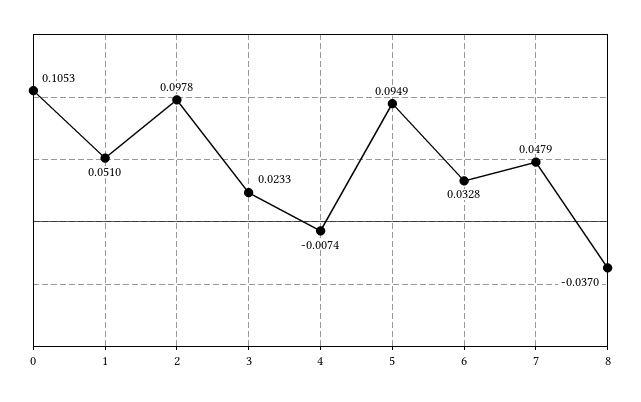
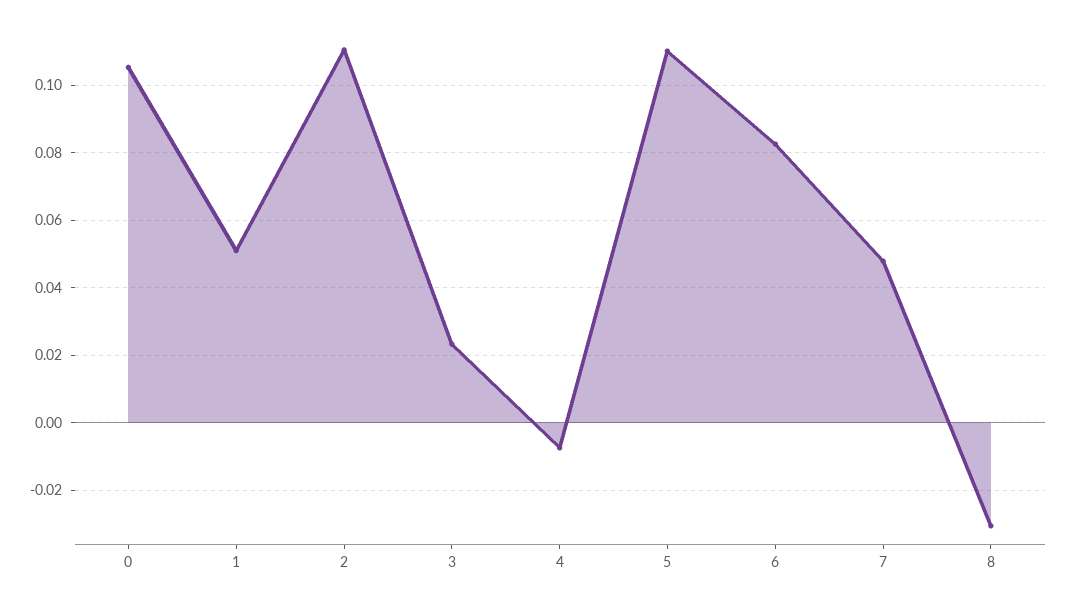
2: 0.0978 -> 0.11
5: 0.0949 -> 0.11
6: 0.0328 -> 0.082
8: -0.037 -> -0.03

